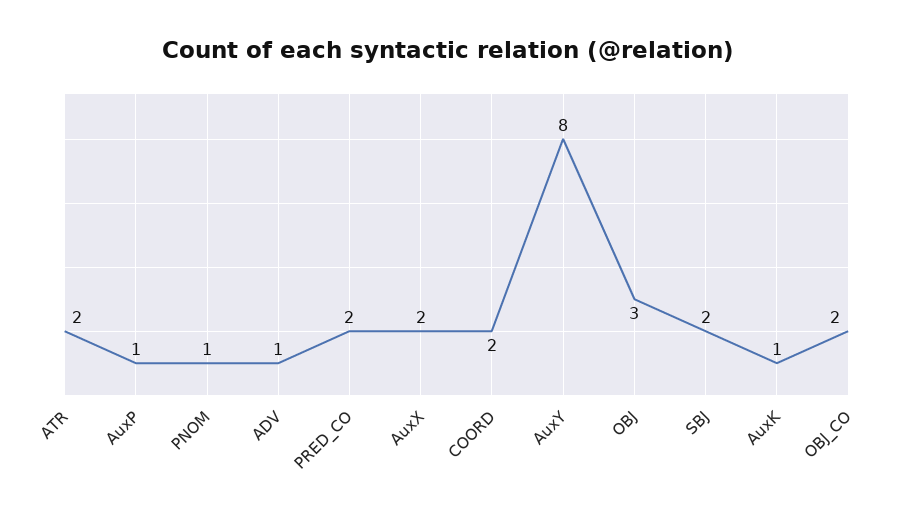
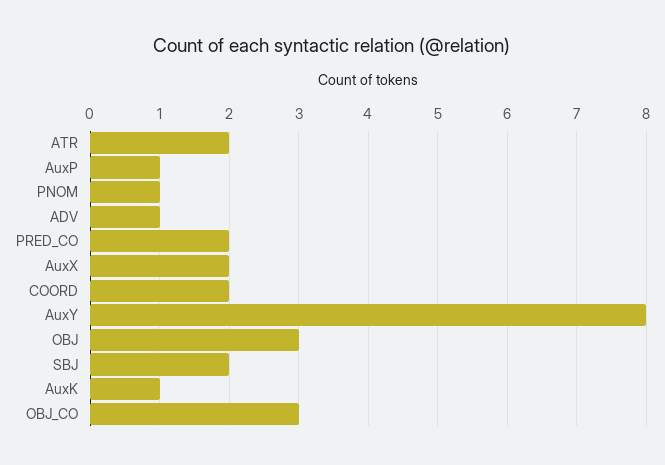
OBJ_CO: 2 -> 3

